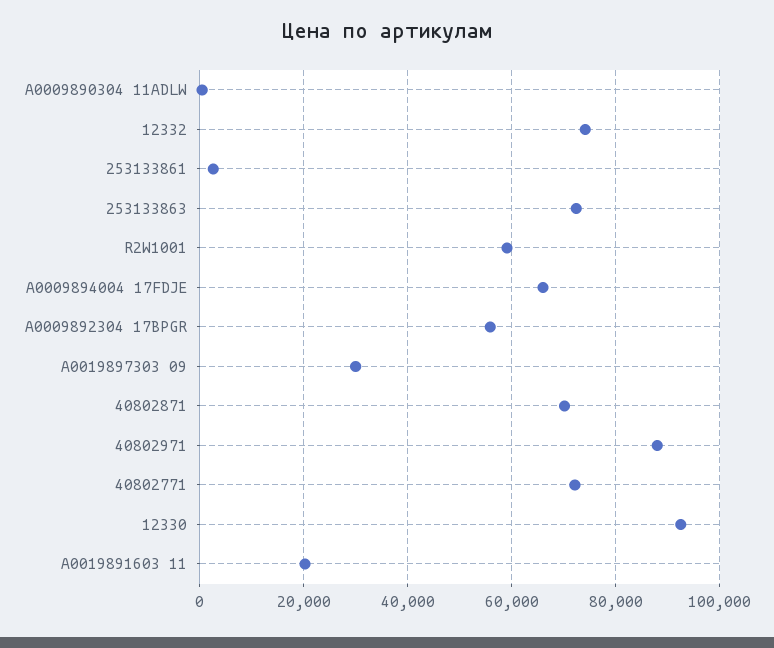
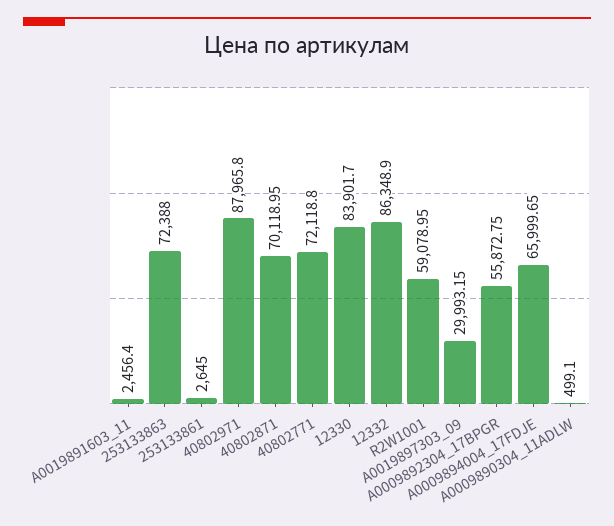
12332: 74000 -> 86348.9
12330: 92000 -> 83901.7
A0019891603 11: 20000 -> 2456.4

